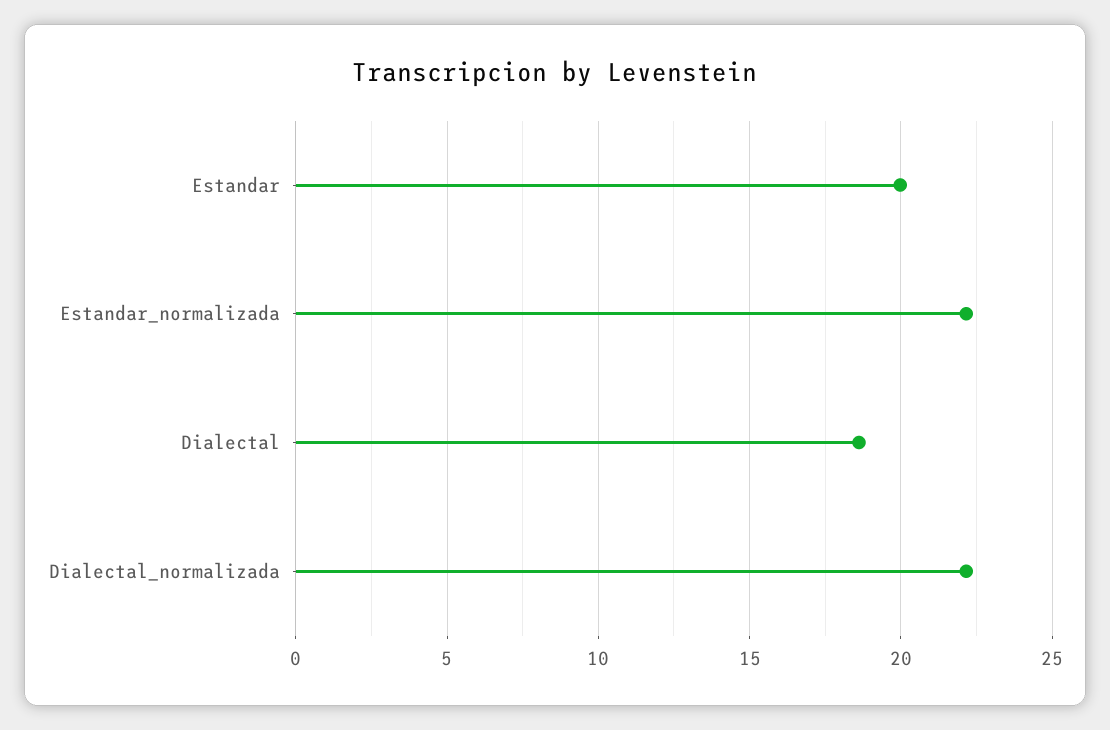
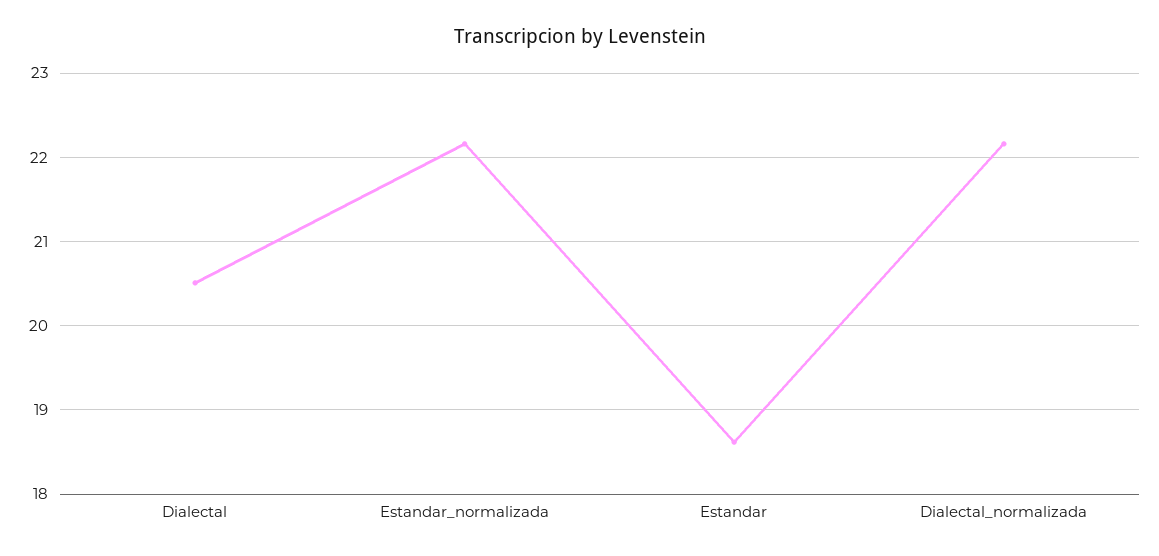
Estandar: 20 -> 18.6
Dialectal: 18.5 -> 20.5

